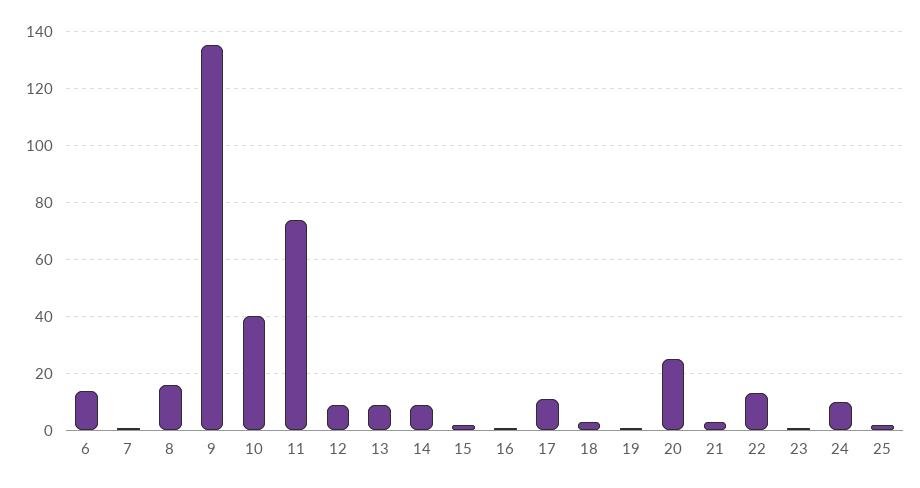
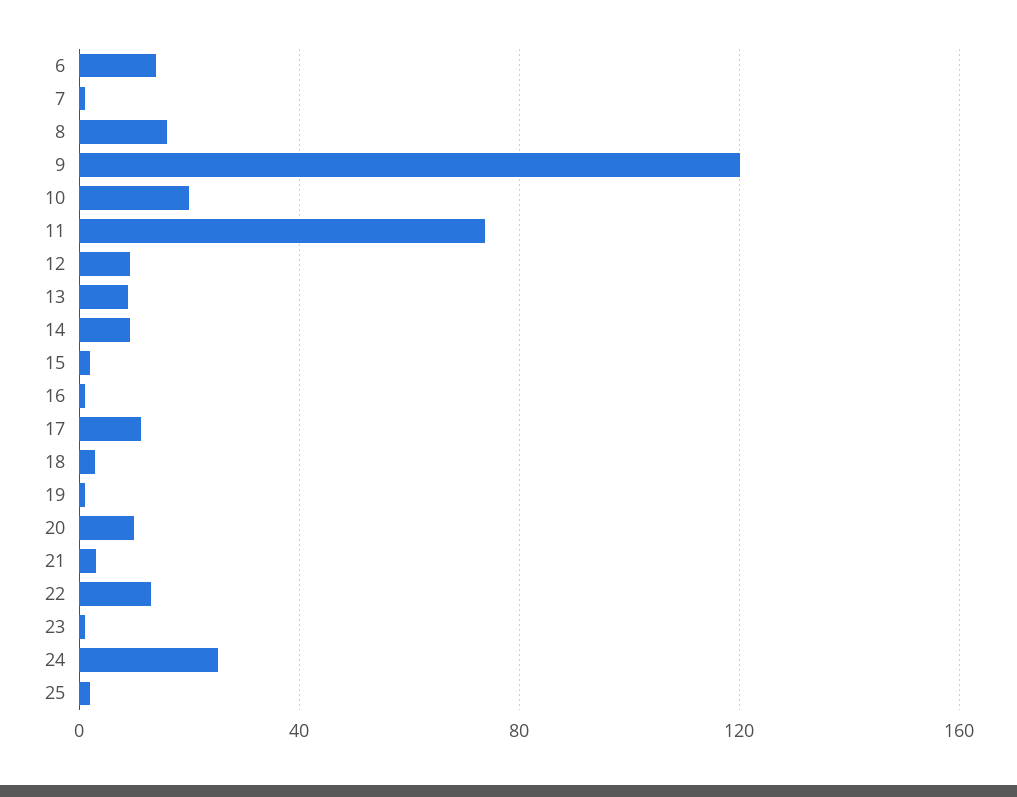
9: 135 -> 120
10: 40 -> 20
20: 25 -> 10
24: 10 -> 25

